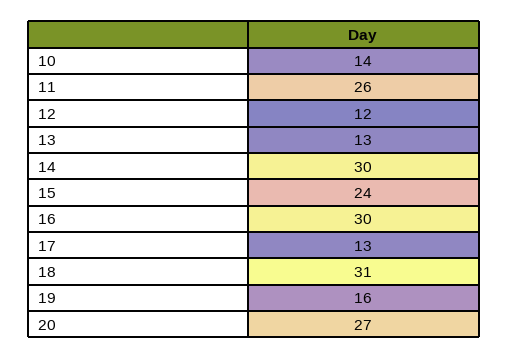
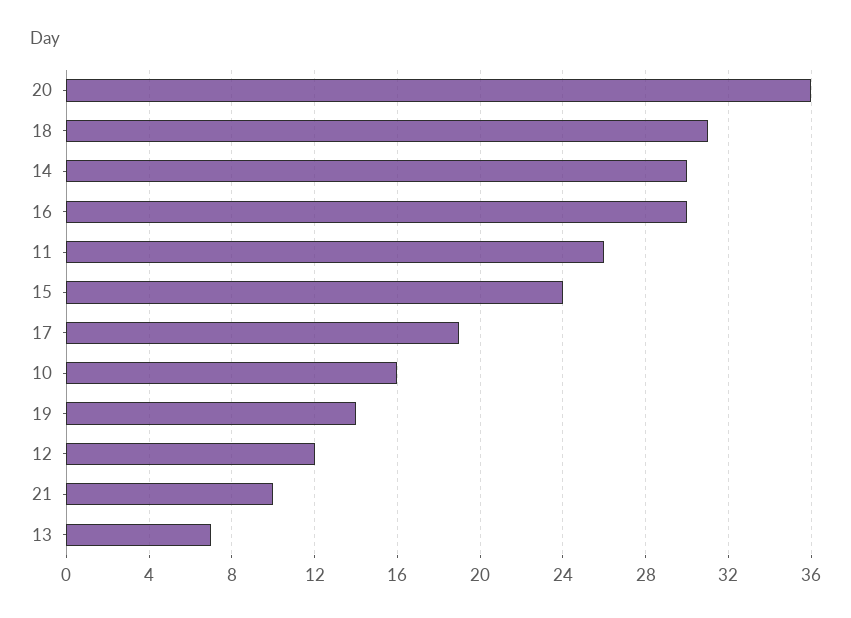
10: 14 -> 16
13: 13 -> 7
17: 13 -> 19
19: 16 -> 14
20: 27 -> 36
21: none -> 10

